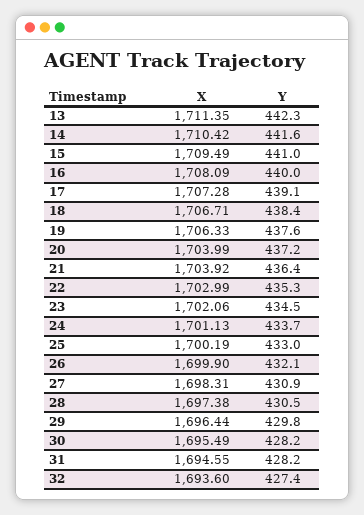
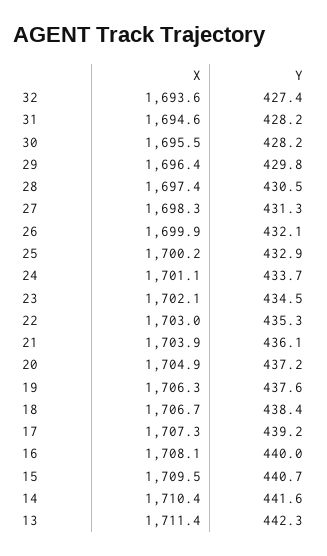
Y, 15: 441 -> 440.7
Y, 17: 439.1 -> 439.2
X, 20: 1703.99 -> 1704.9
Y, 21: 436.4 -> 436.1
Y, 25: 433 -> 432.9
Y, 27: 430.9 -> 431.3

